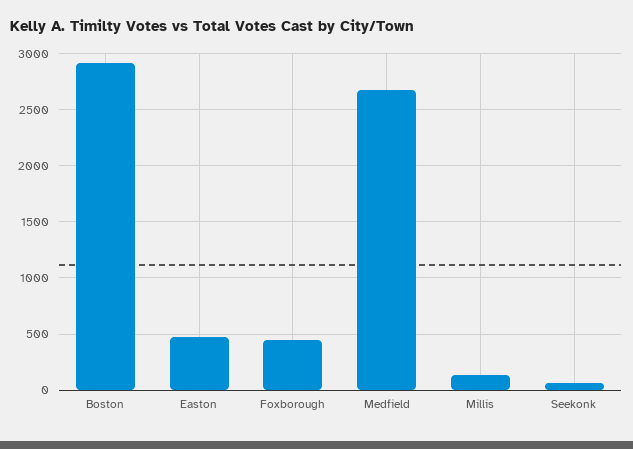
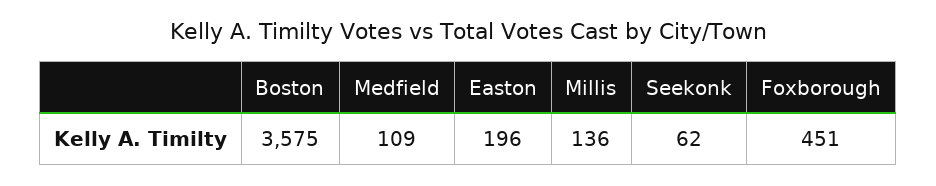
Boston: 2900 -> 3575
Easton: 500 -> 196
Medfield: 2700 -> 109

